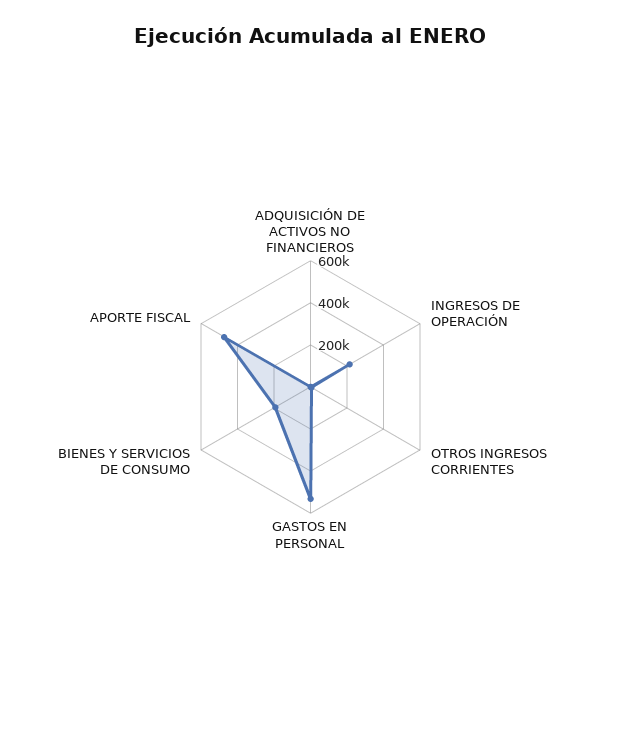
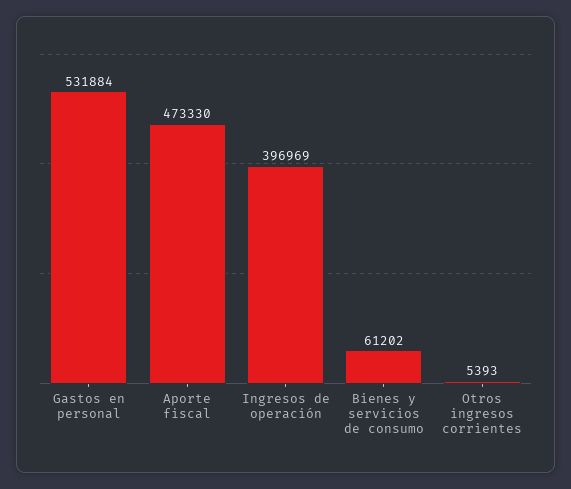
ADQUISICIÓN DE ACTIVOS NO FINANCIEROS: 0 -> none
INGRESOS DE OPERACIÓN: 200000 -> 396969
BIENES Y SERVICIOS DE CONSUMO: 200000 -> 61202

